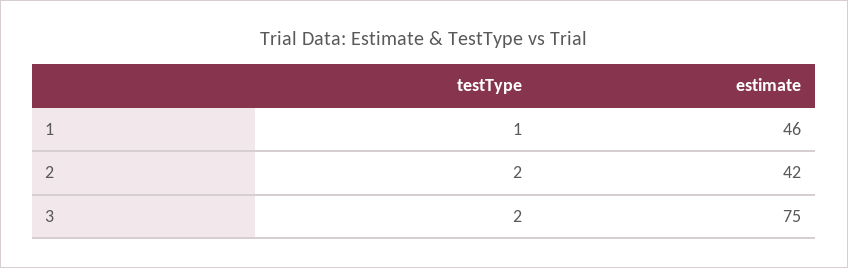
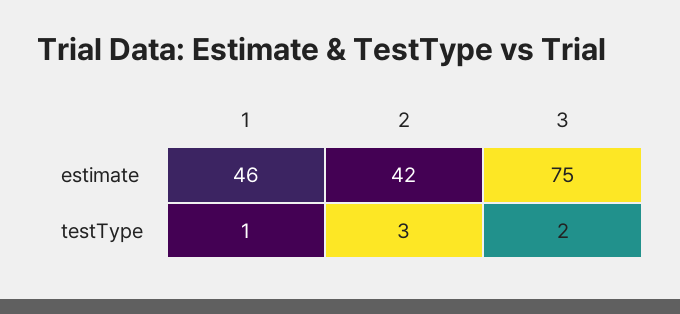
testType, 2: 2 -> 3

